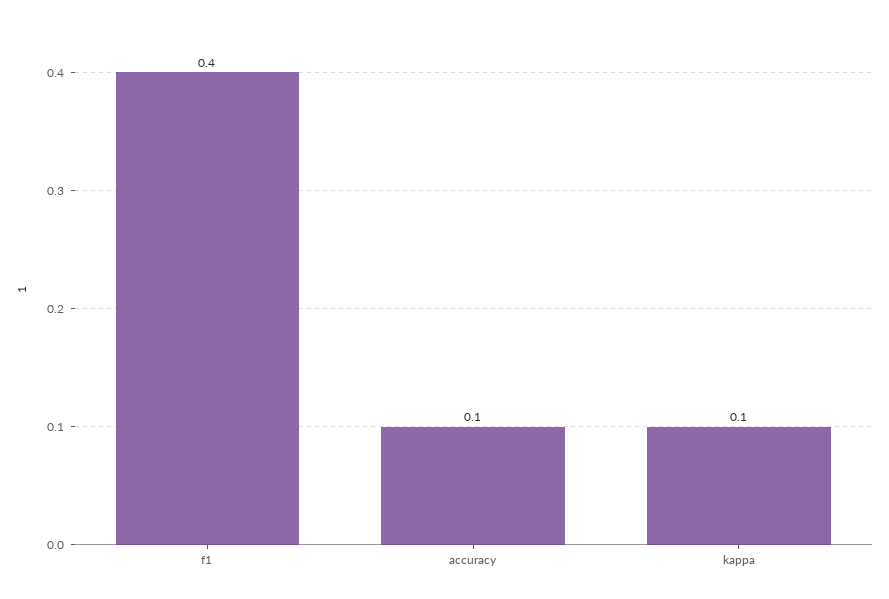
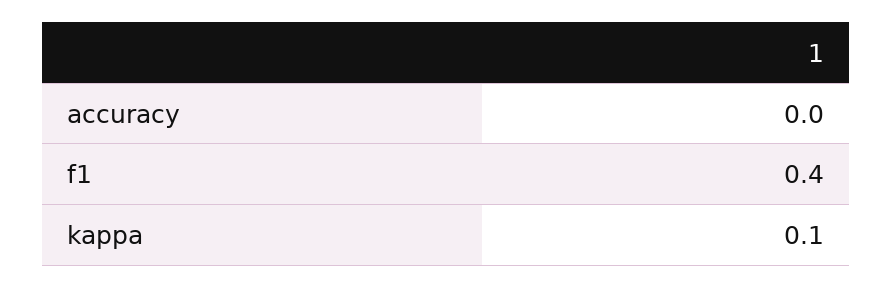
accuracy: 0.1 -> 0

